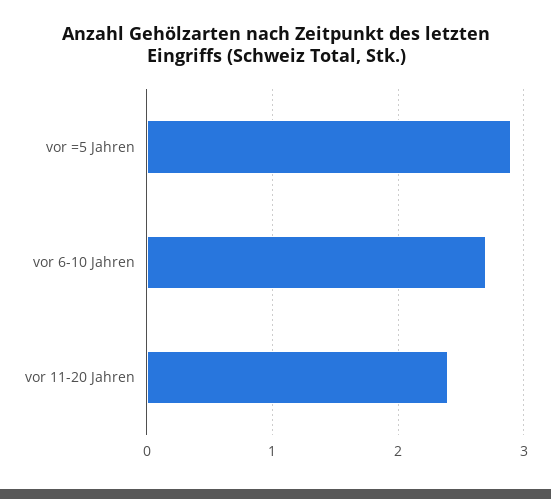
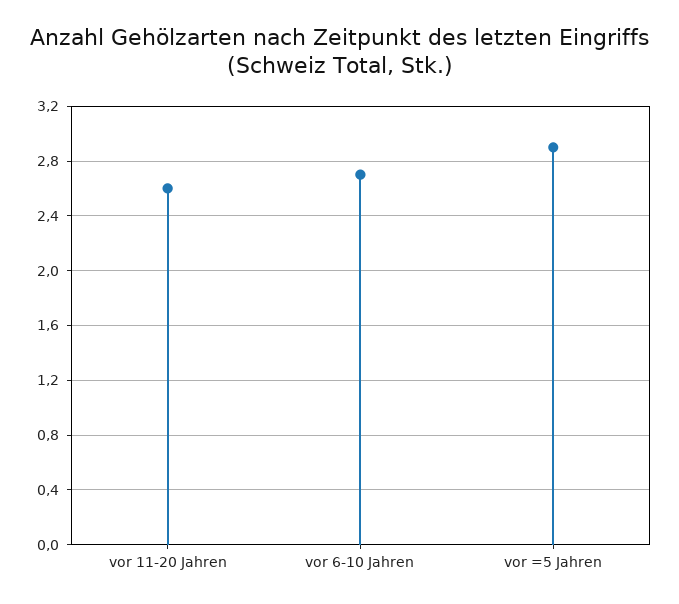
vor 11-20 Jahren: 2.4 -> 2.6

